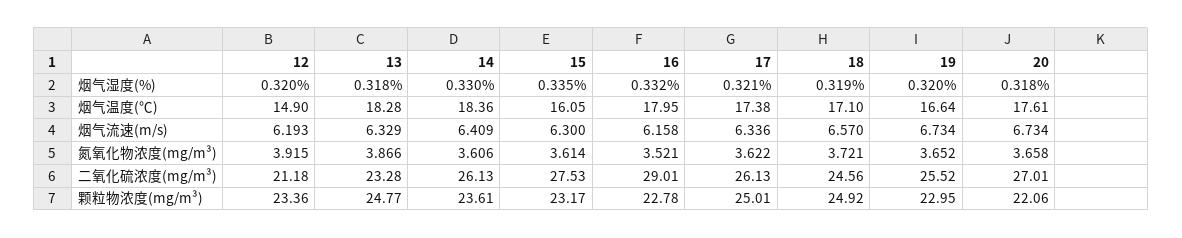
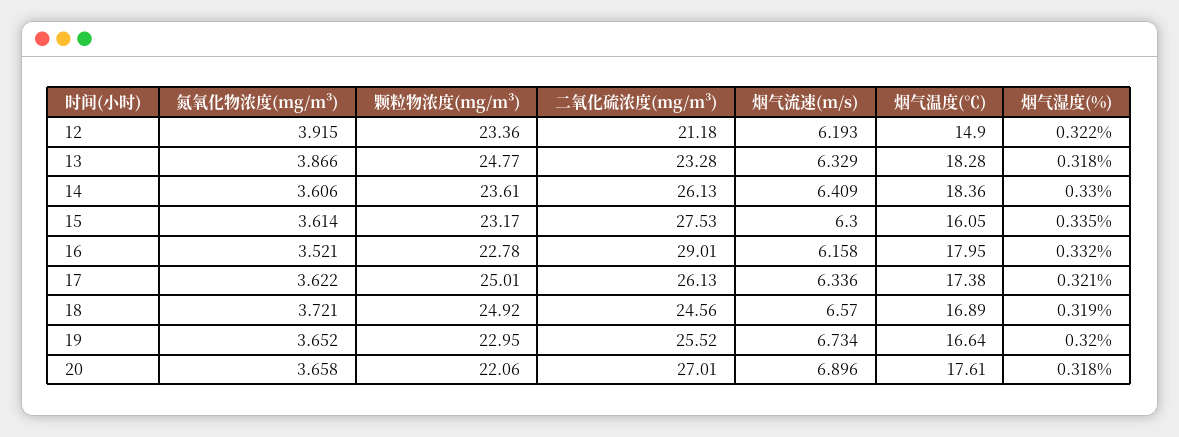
12, 烟气湿度(%): 0.32 -> 0.322
18, 烟气温度(℃): 17.1 -> 16.89
20, 烟气流速(m/s): 6.734 -> 6.896

